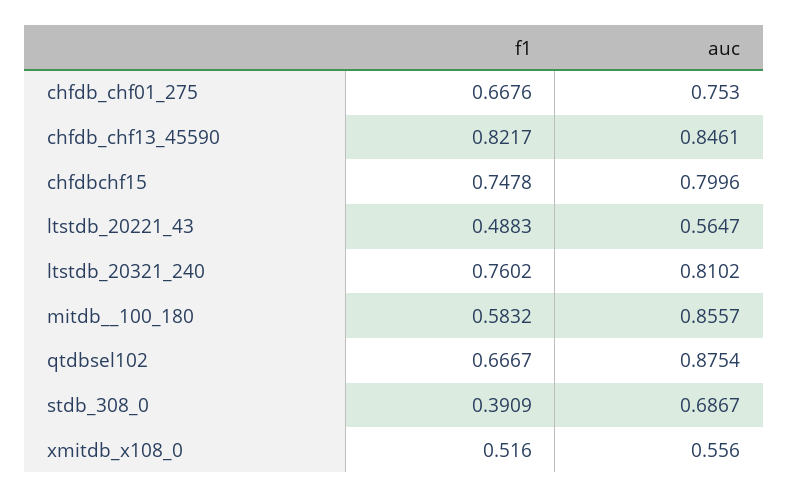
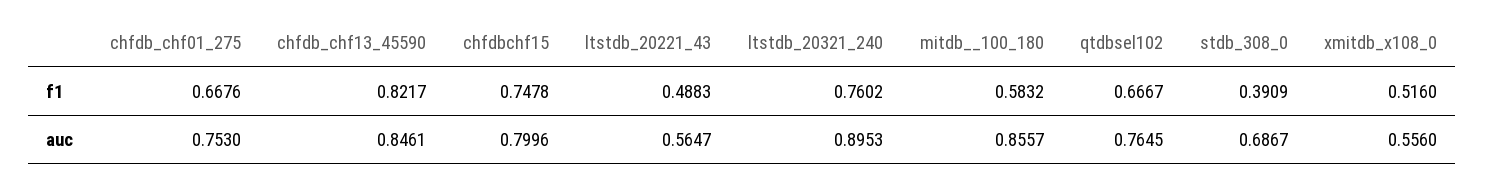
auc, ltstdb_20321_240: 0.8102 -> 0.8953
auc, qtdbsel102: 0.8754 -> 0.7645

